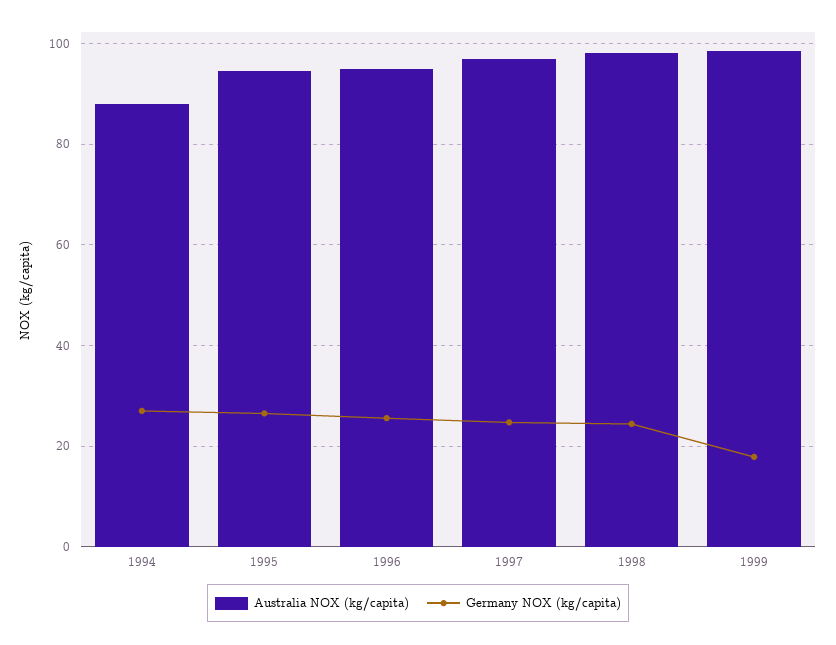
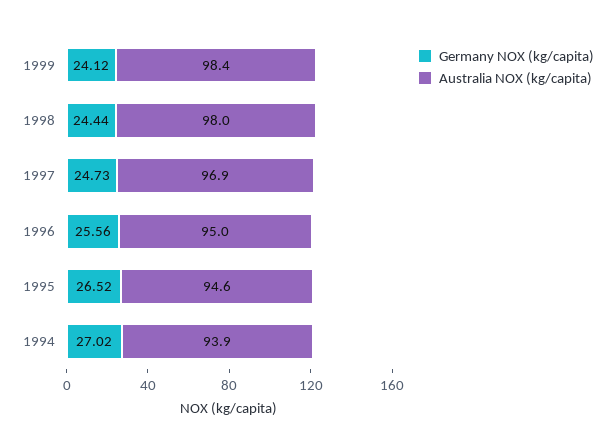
Australia NOX (kg/capita), 1994: 88 -> 93.9
Germany NOX (kg/capita), 1999: 18 -> 24.12

